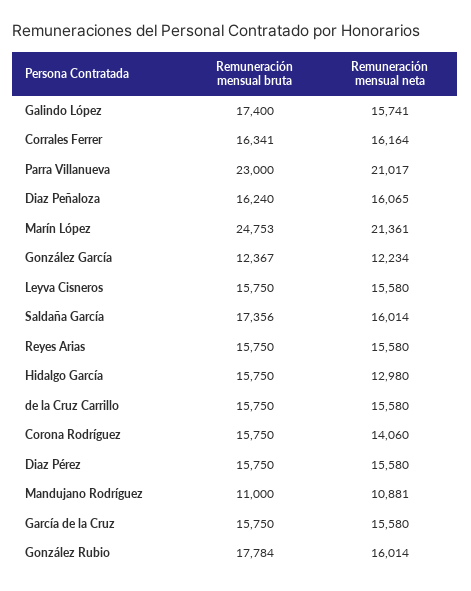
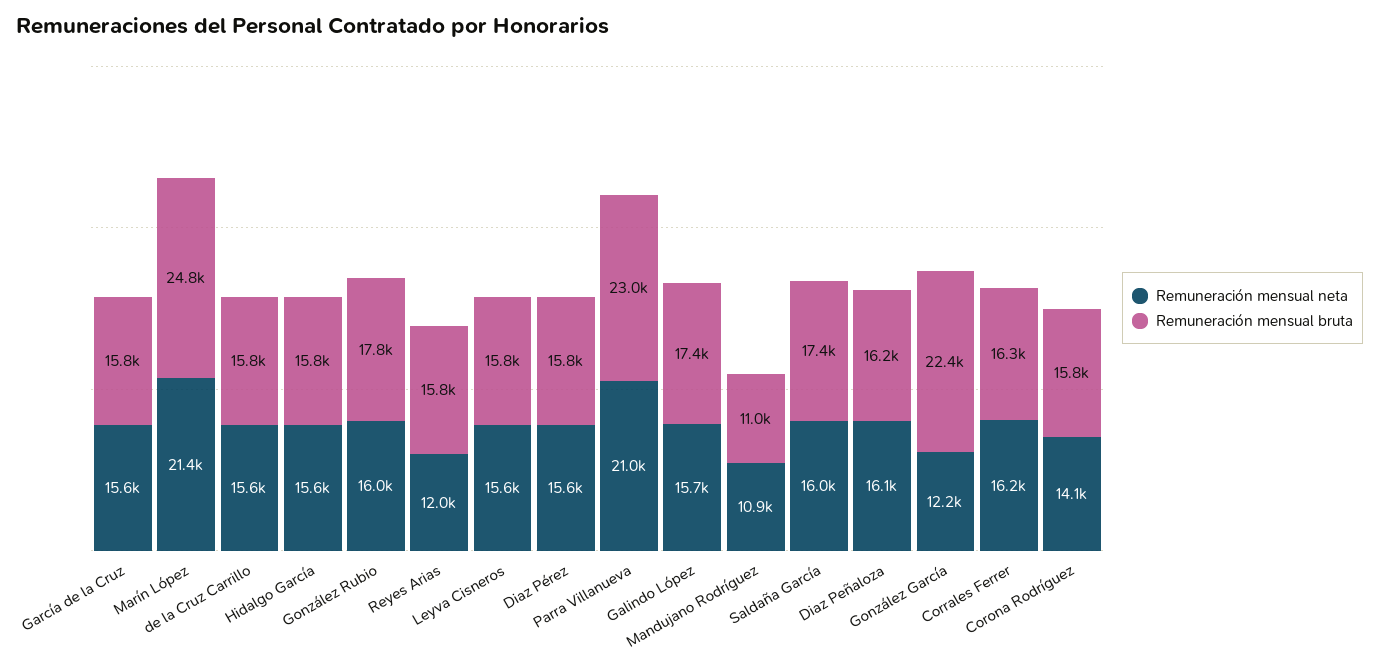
Remuneración mensual bruta, González García: 12367 -> 22400
Remuneración mensual neta, Reyes Arias: 15580 -> 12000
Remuneración mensual neta, Hidalgo García: 12980 -> 15600

